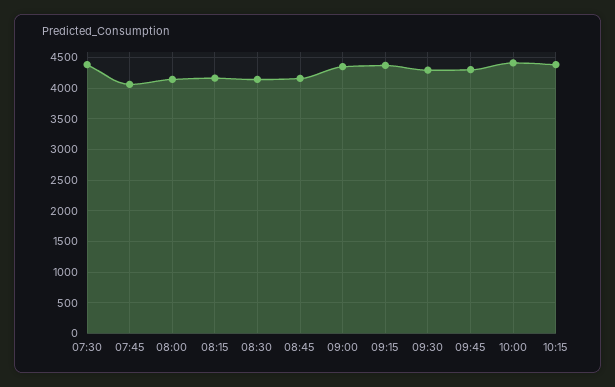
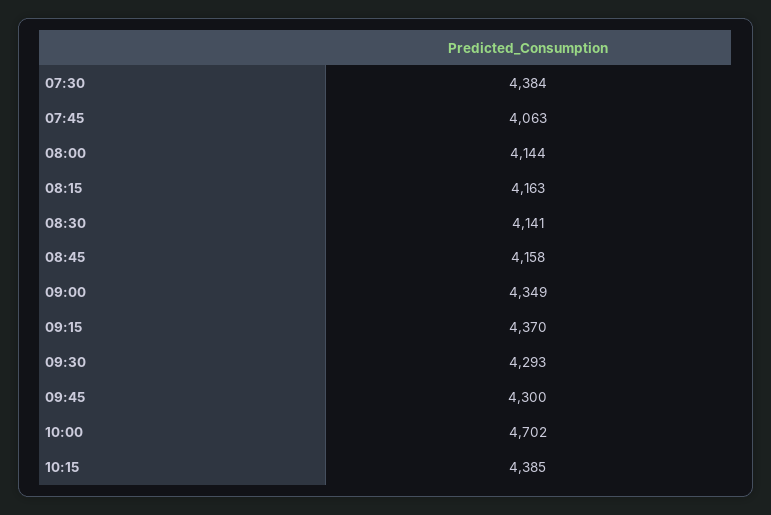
10:00: 4400 -> 4702

